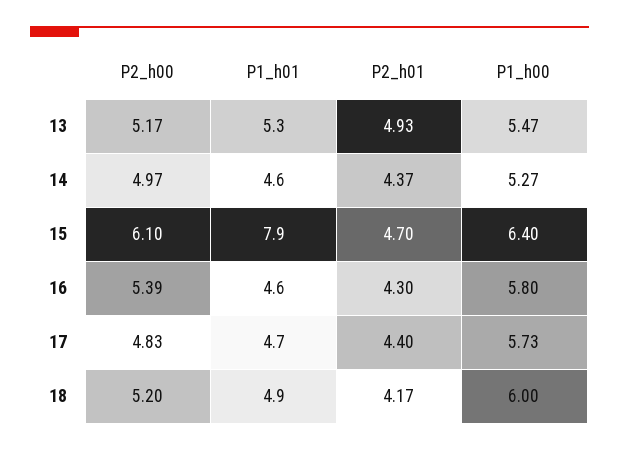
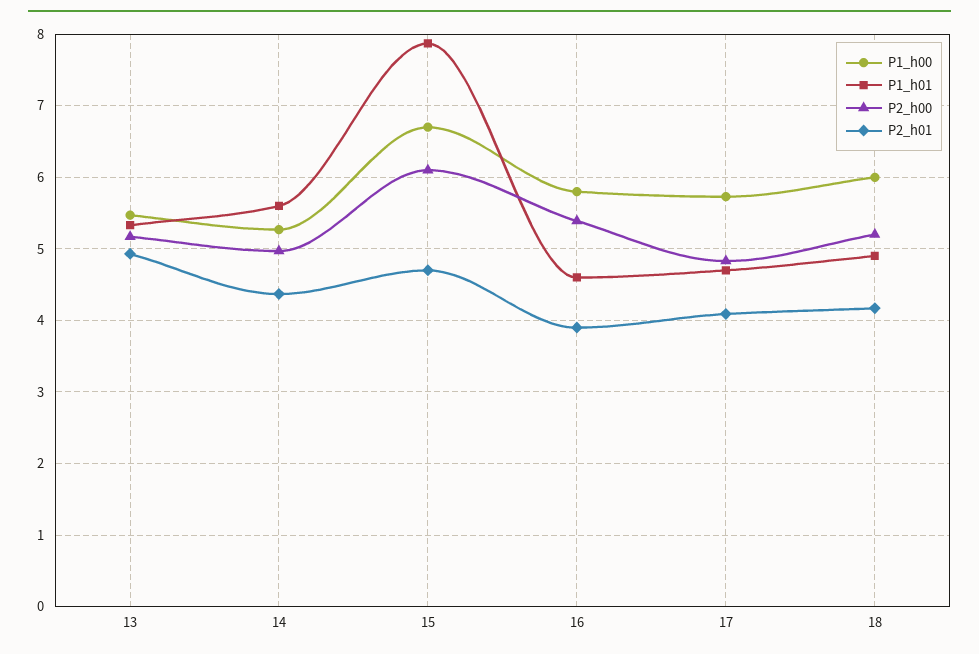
P1_h01, 14: 4.6 -> 5.6
P1_h00, 15: 6.4 -> 6.7
P2_h01, 16: 4.3 -> 3.9
P2_h01, 17: 4.4 -> 4.1

